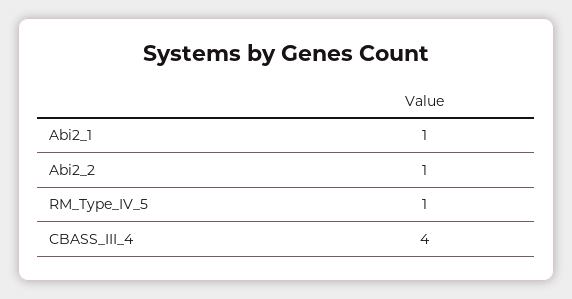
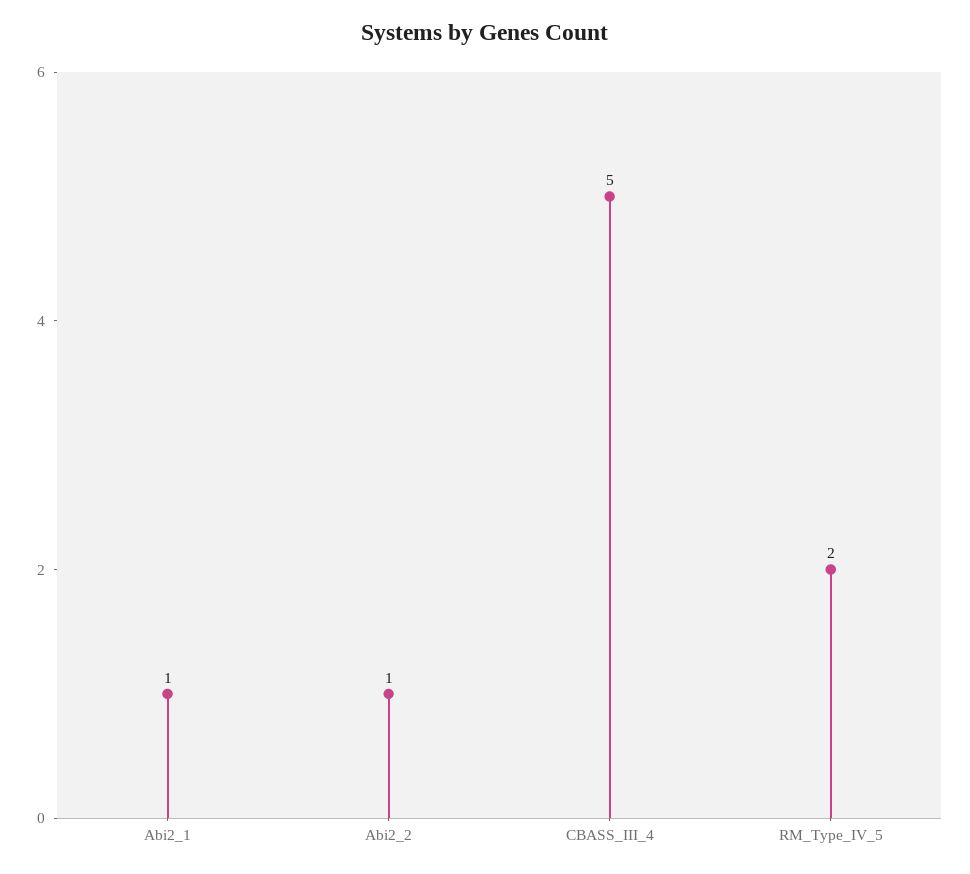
RM_Type_IV_5: 1 -> 2
CBASS_III_4: 4 -> 5

